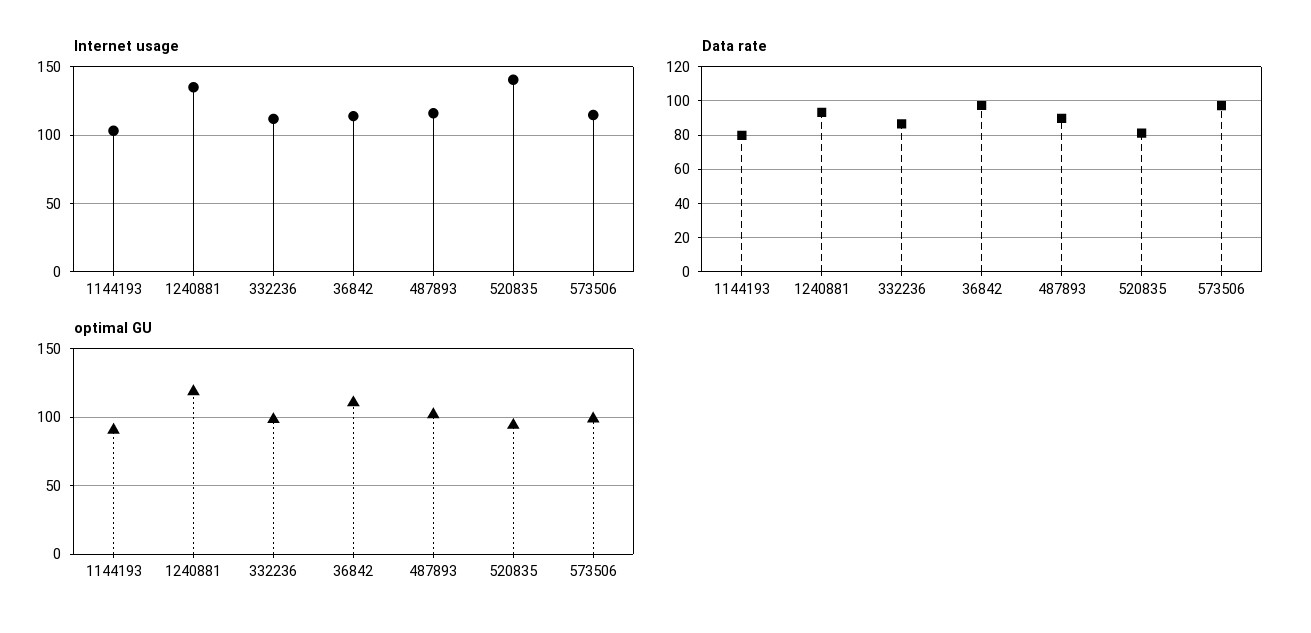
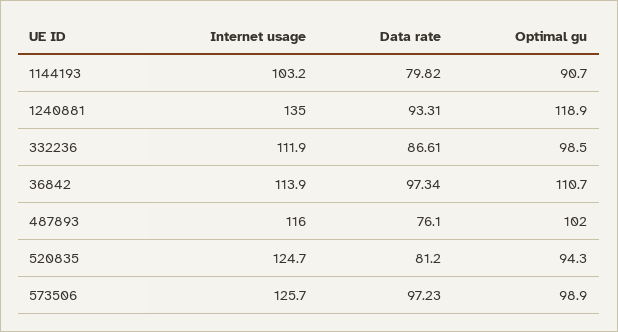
Internet usage, 520835: 140 -> 124.7
Internet usage, 573506: 115 -> 125.7
Data rate, 487893: 90 -> 76.1

